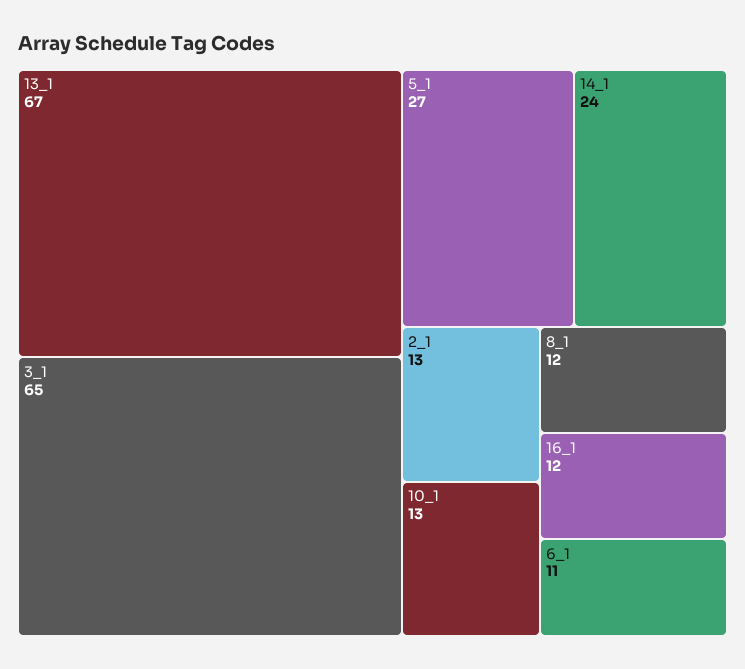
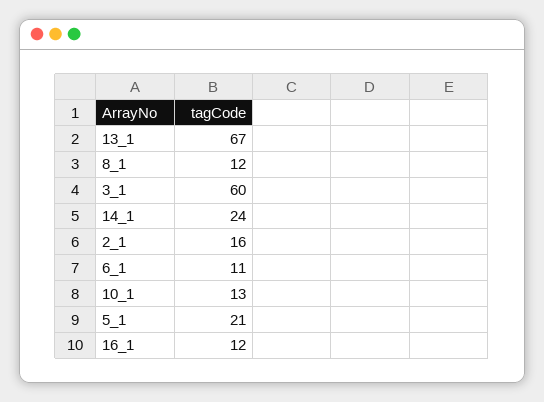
3_1: 65 -> 60
5_1: 27 -> 21
2_1: 13 -> 16

